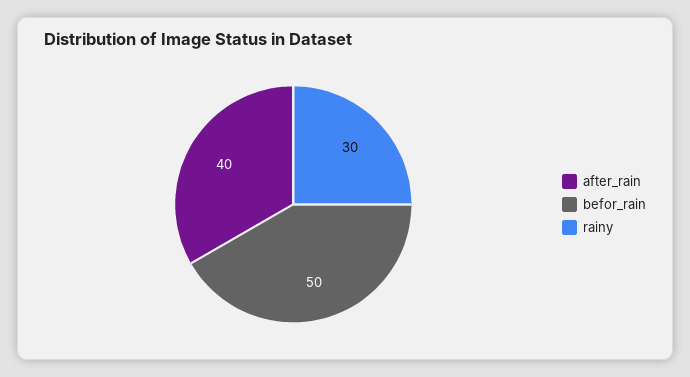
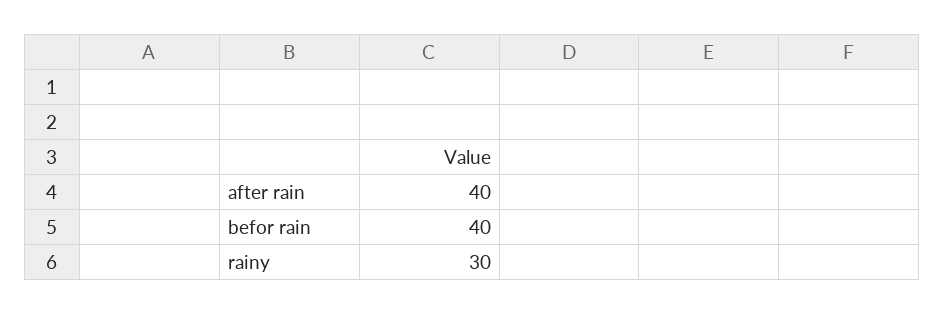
befor_rain: 50 -> 40

